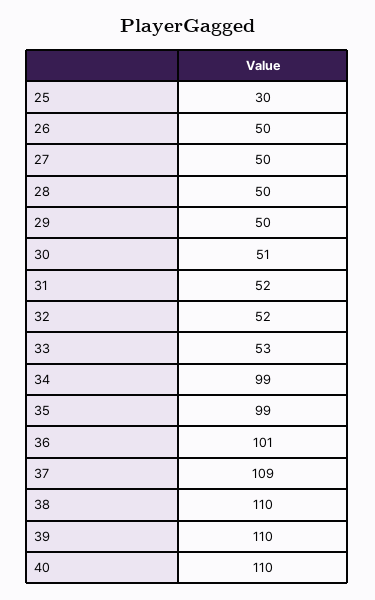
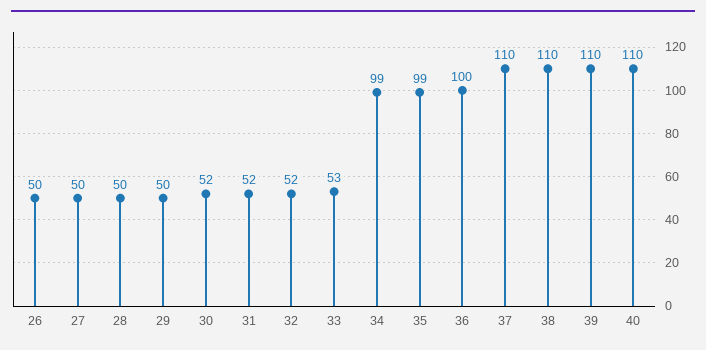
25: 30 -> none
30: 51 -> 52
36: 101 -> 100
37: 109 -> 110

